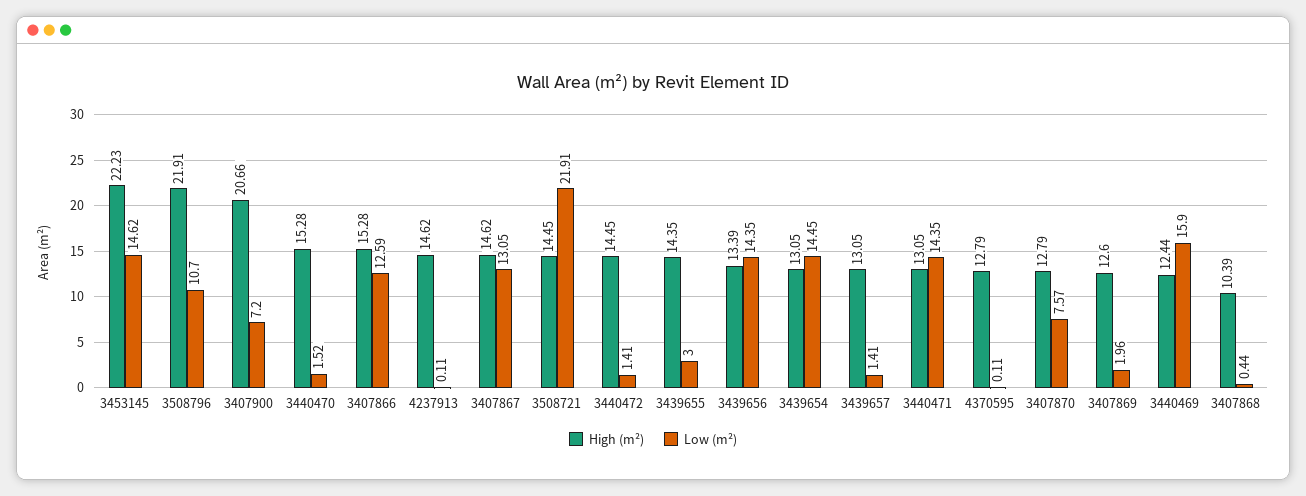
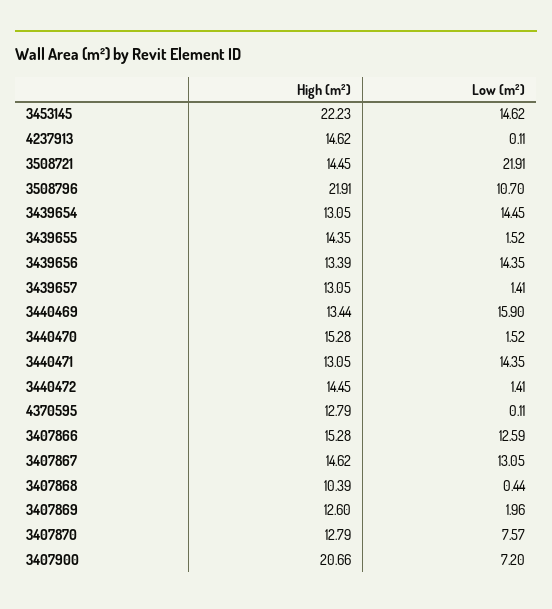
Low (m²), 3439655: 3 -> 1.52
High (m²), 3440469: 12.44 -> 13.44

